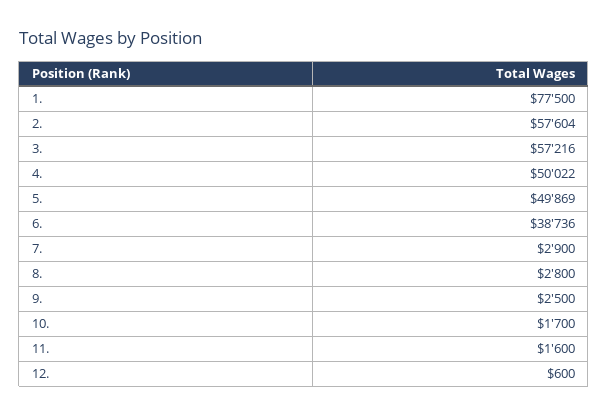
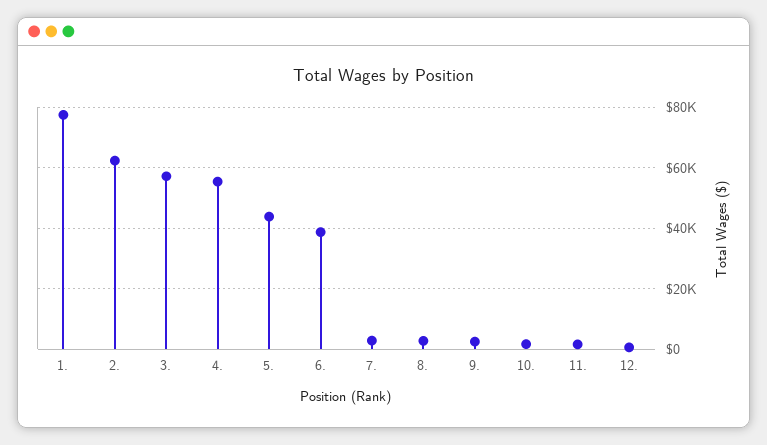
2.: 57604 -> 62000
4.: 50022 -> 56000
5.: 49869 -> 44000

